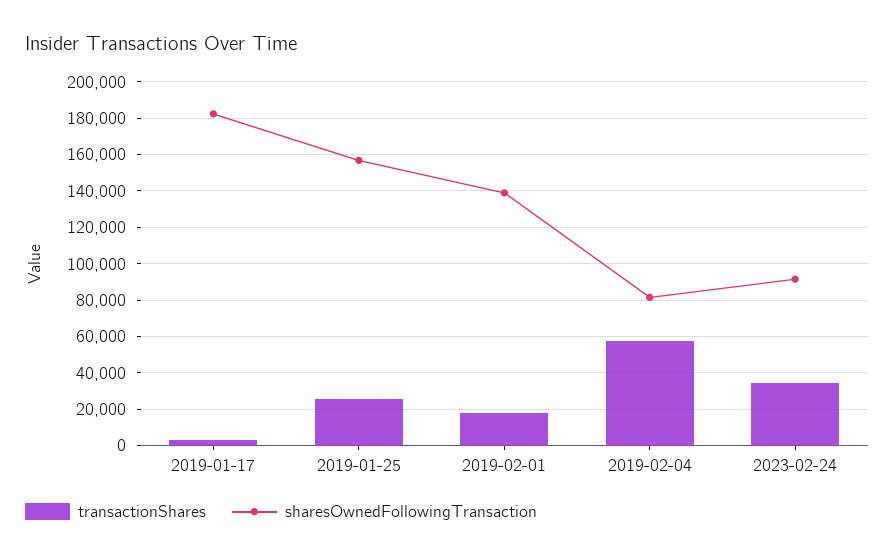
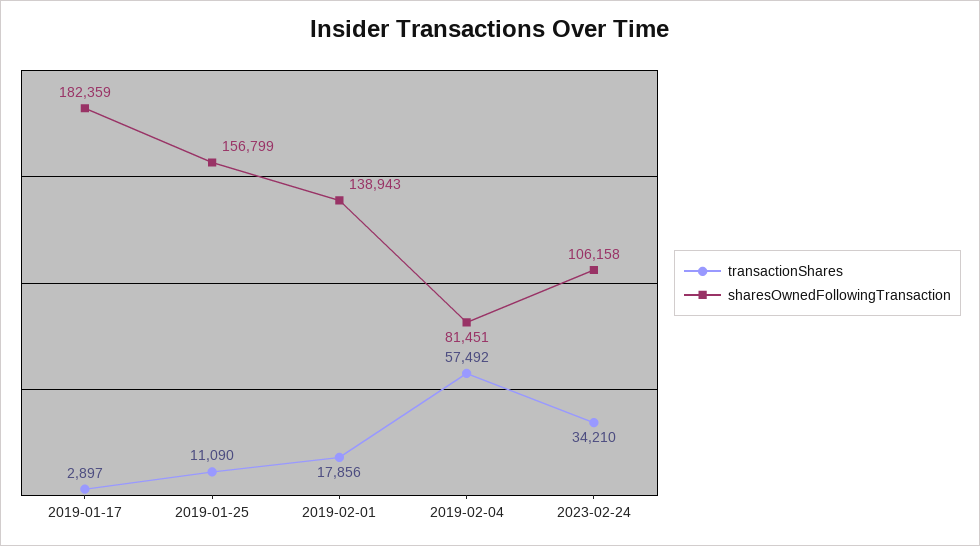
transactionShares, 2019-01-25: 25000 -> 11090
sharesOwnedFollowingTransaction, 2023-02-24: 90000 -> 106158

